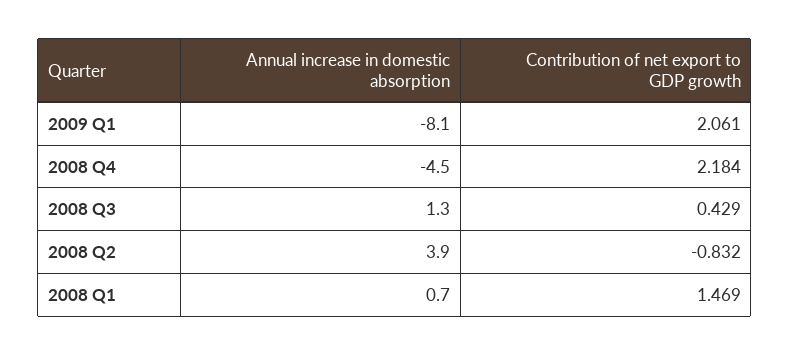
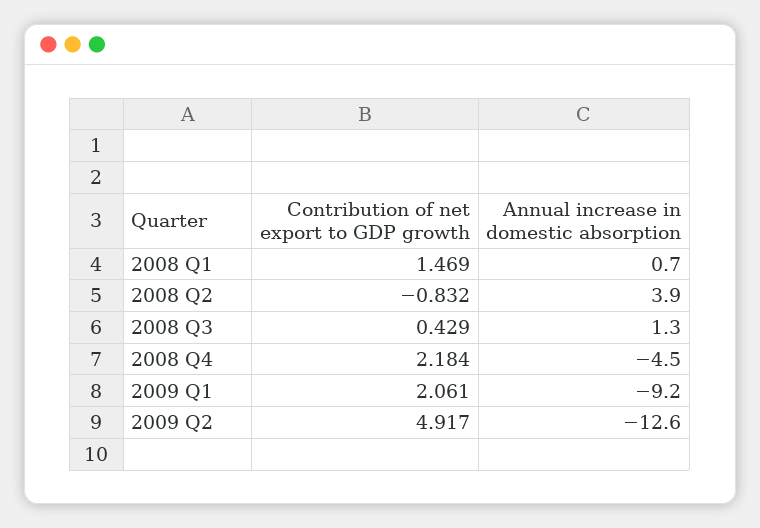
Annual increase in domestic absorption, 2009 Q1: -8.1 -> -9.2
Contribution of net export to GDP growth, 2009 Q2: none -> 4.917
Annual increase in domestic absorption, 2009 Q2: none -> -12.6

